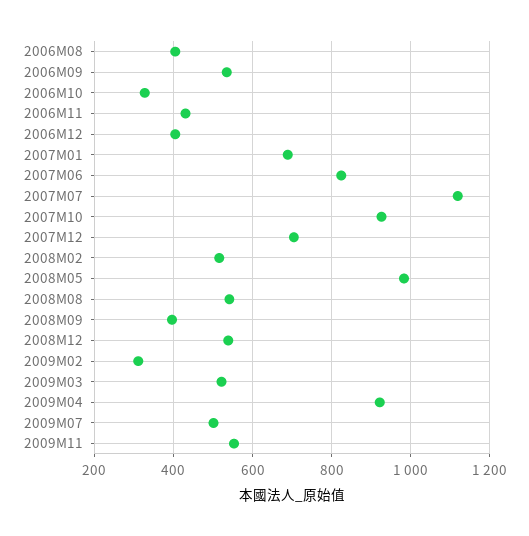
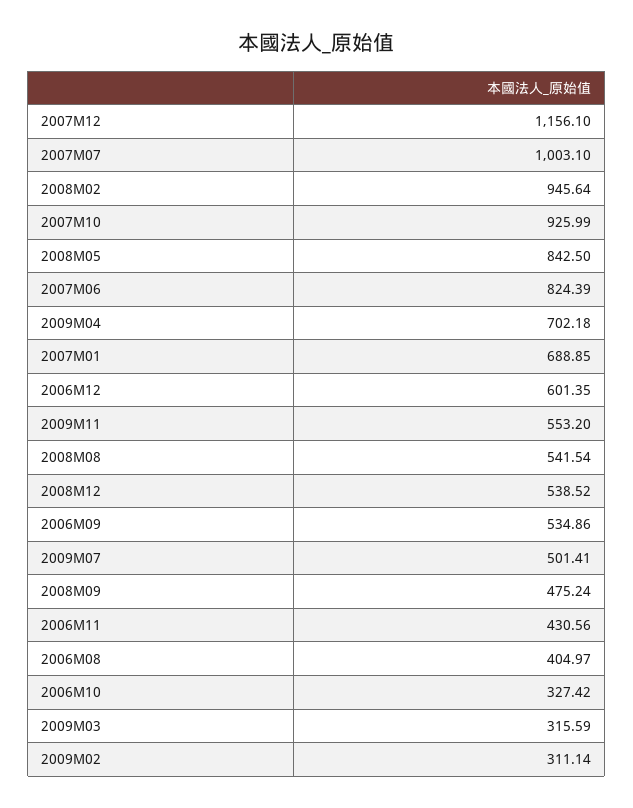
2006M12: 400 -> 601.35
2007M07: 1120 -> 1003.1
2007M12: 700 -> 1156.1
2008M02: 520 -> 945.64
2008M05: 980 -> 842.5
2008M09: 400 -> 475.24
2009M03: 520 -> 315.59
2009M04: 920 -> 702.18

